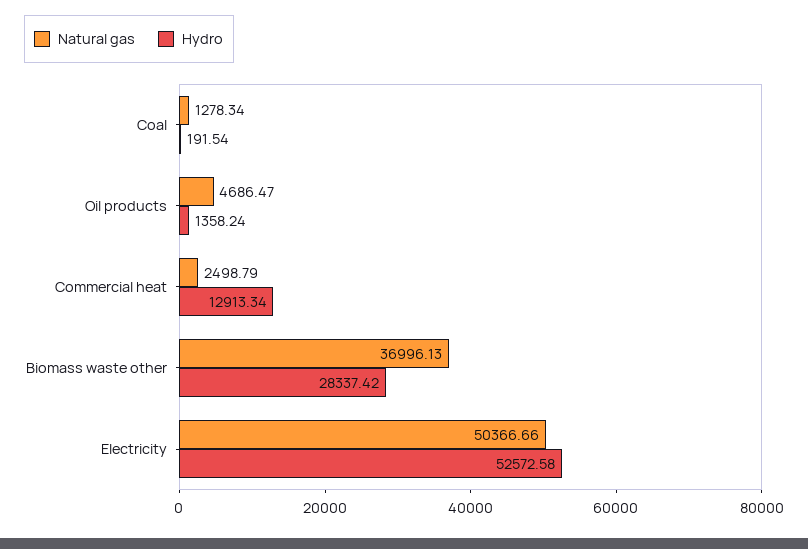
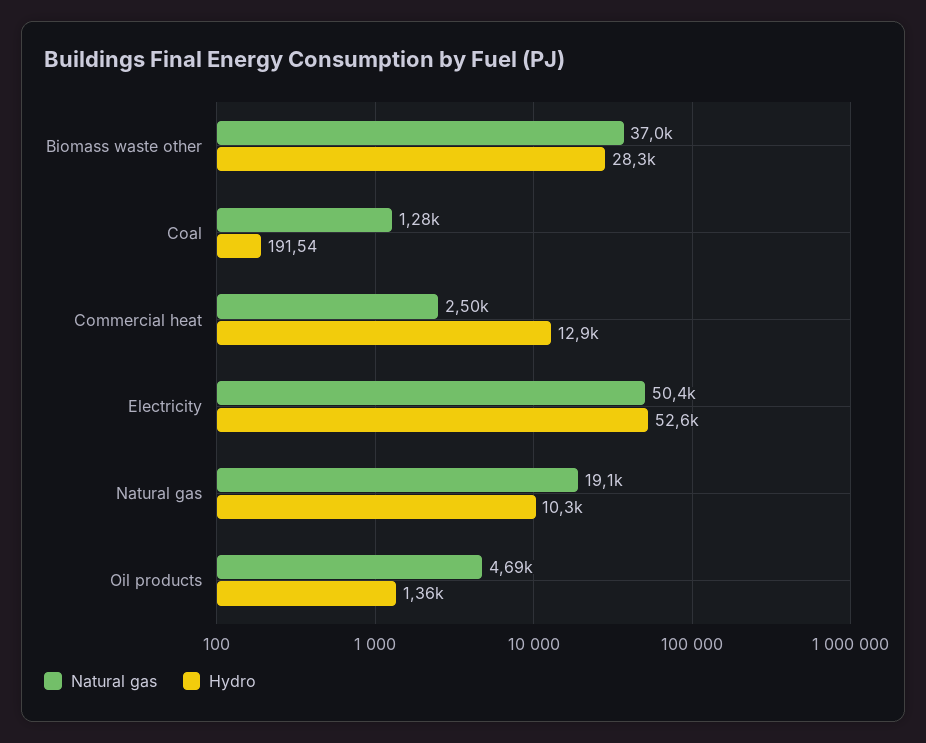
Natural gas, Natural gas: none -> 19100
Hydro, Natural gas: none -> 10300

